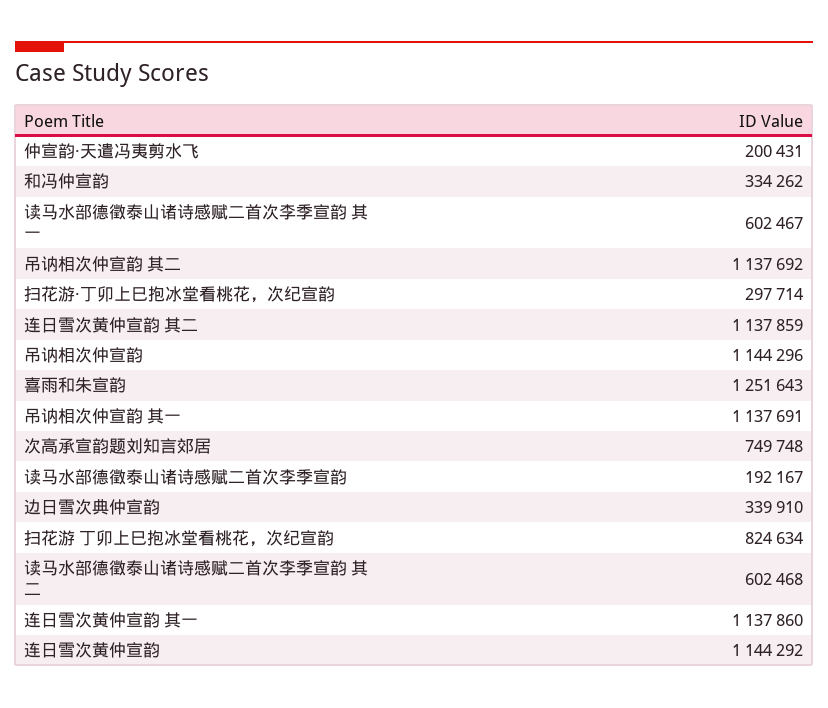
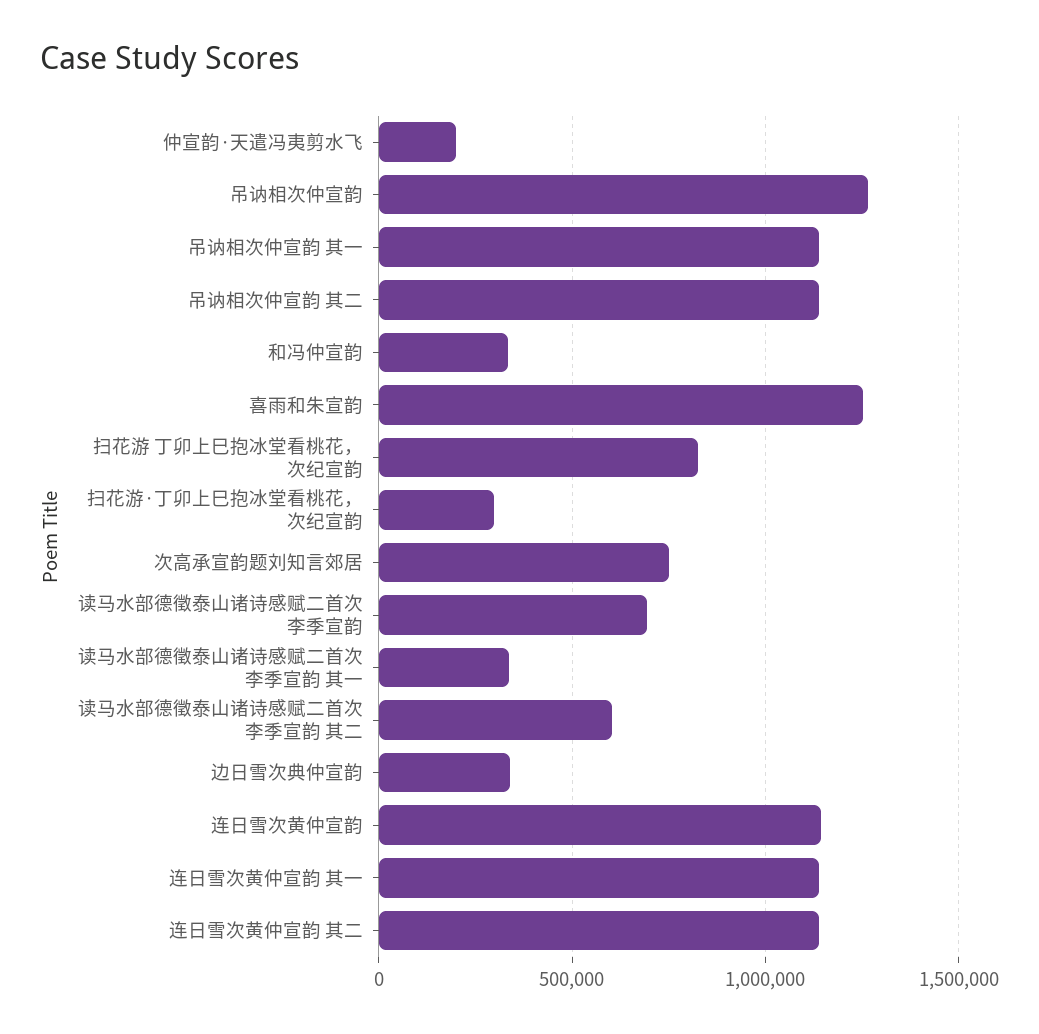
读马水部德徵泰山诸诗感赋二首次李季宣韵 其一: 602467 -> 350000
吊讷相次仲宣韵: 1144296 -> 1250000
读马水部德徵泰山诸诗感赋二首次李季宣韵: 192167 -> 700000

